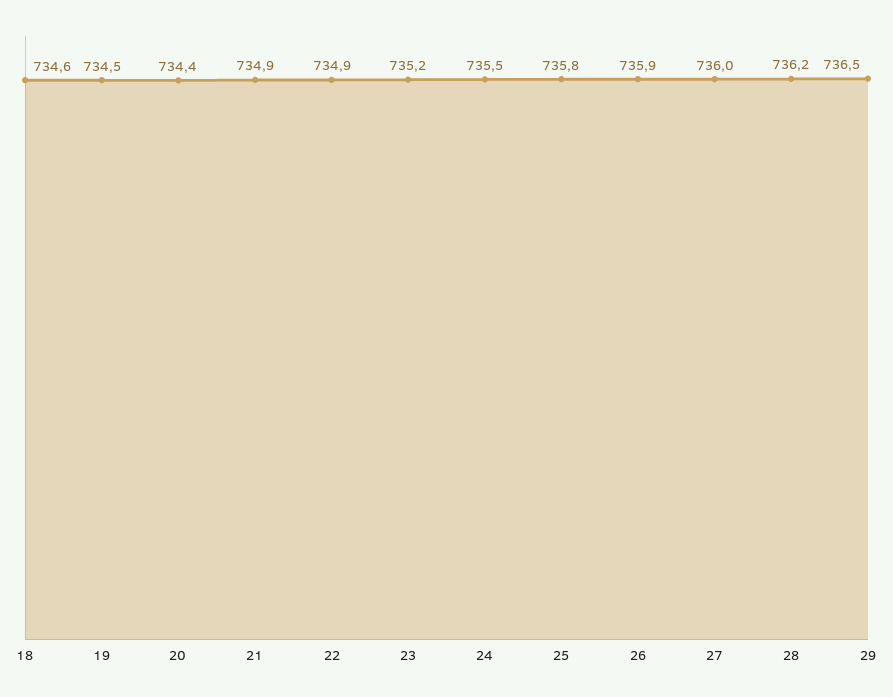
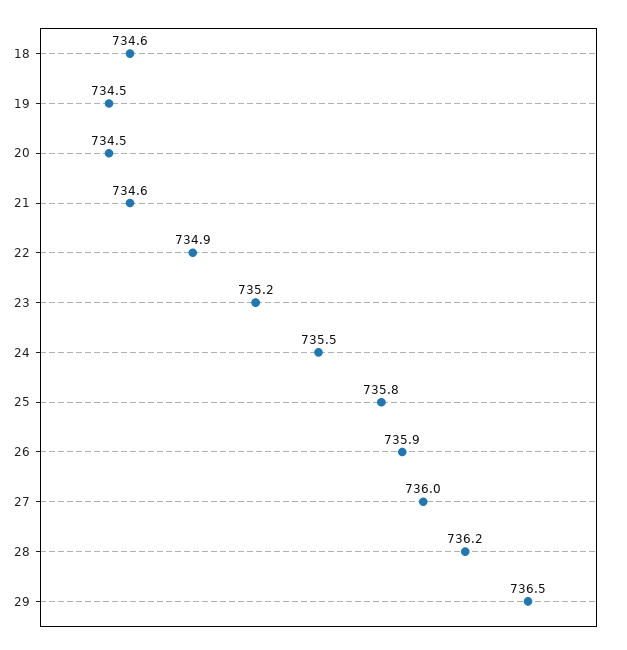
20: 734.4 -> 734.5
21: 734.9 -> 734.6

